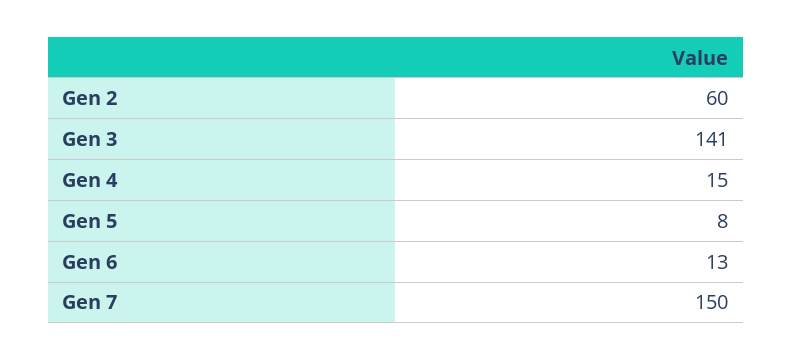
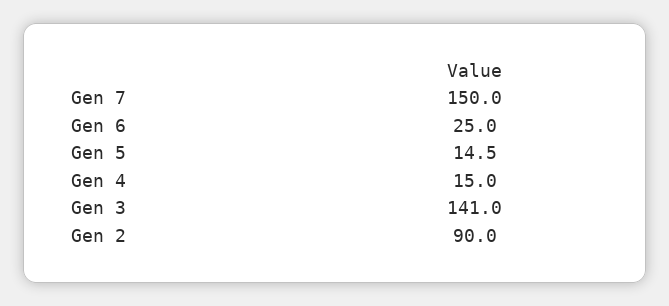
Gen 2: 60 -> 90
Gen 5: 8 -> 14.5
Gen 6: 13 -> 25

